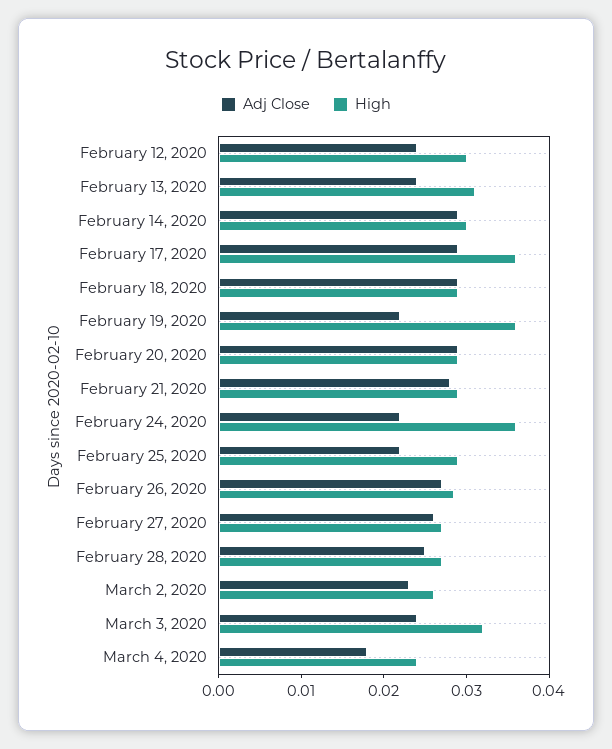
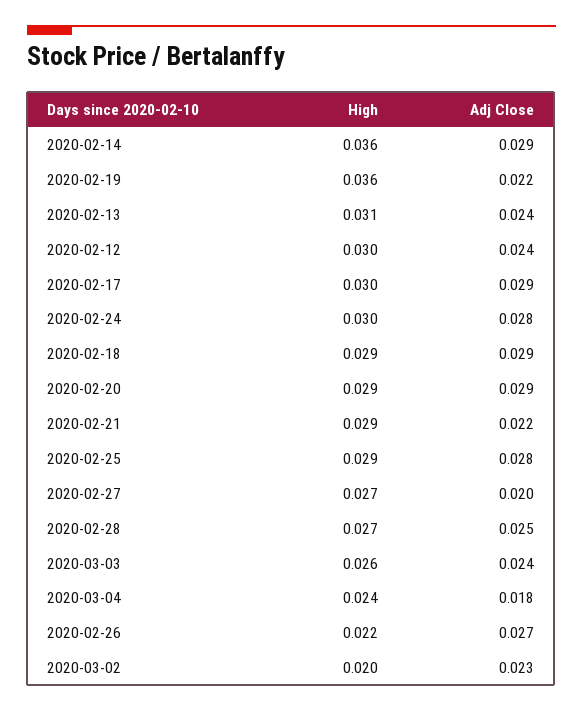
High, February 14, 2020: 0.03 -> 0.036
High, February 17, 2020: 0.036 -> 0.03
Adj Close, February 21, 2020: 0.028 -> 0.022
Adj Close, February 24, 2020: 0.022 -> 0.028
High, February 24, 2020: 0.036 -> 0.03
Adj Close, February 25, 2020: 0.022 -> 0.028
High, February 26, 2020: 0.028 -> 0.022
Adj Close, February 27, 2020: 0.026 -> 0.02
High, March 2, 2020: 0.026 -> 0.02
High, March 3, 2020: 0.032 -> 0.026

